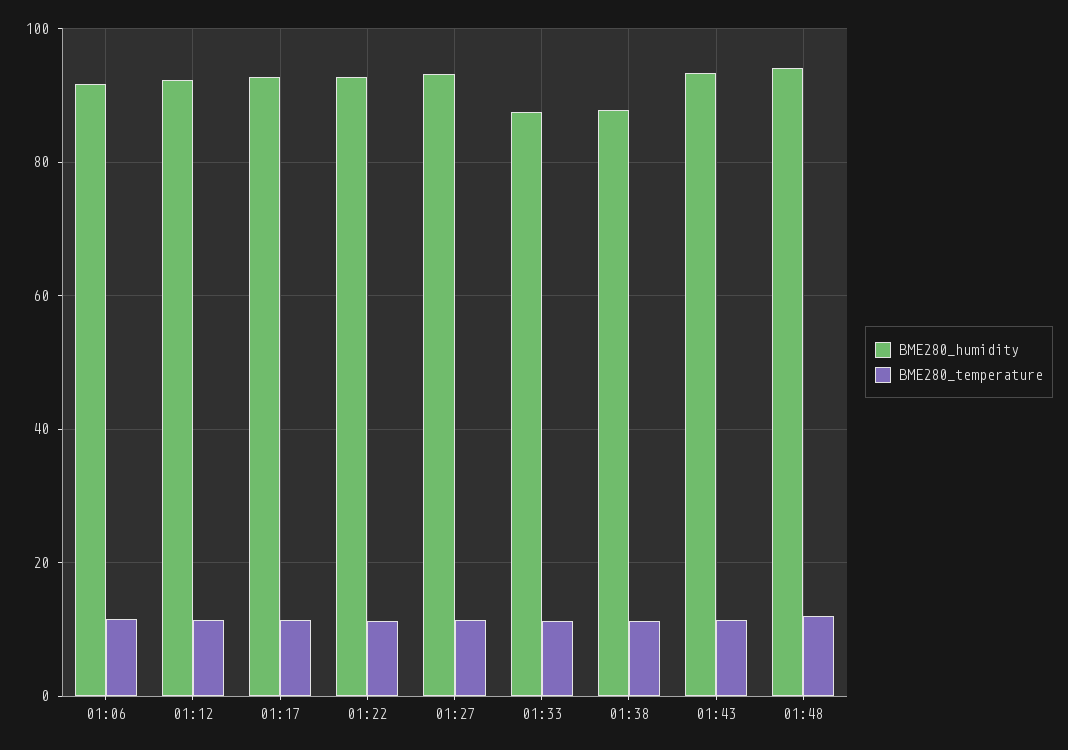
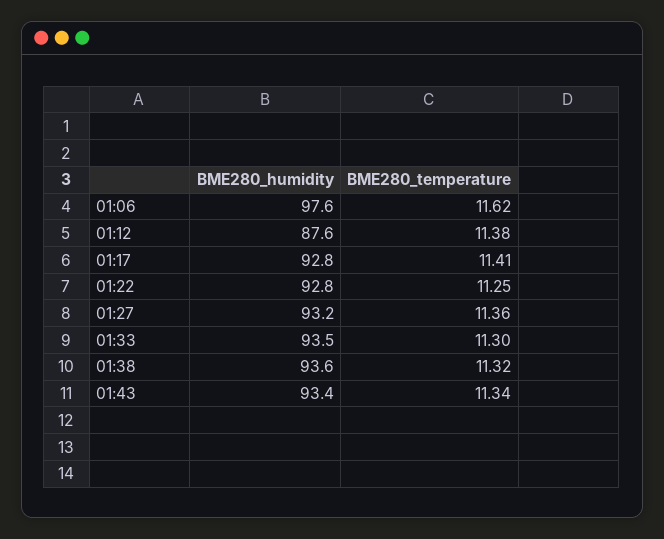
BME280_humidity, 01:06: 92 -> 97.6
BME280_humidity, 01:12: 92 -> 87.6
BME280_humidity, 01:33: 88 -> 93.5
BME280_humidity, 01:38: 88 -> 93.6
BME280_humidity, 01:48: 94 -> none
BME280_temperature, 01:48: 12 -> none

